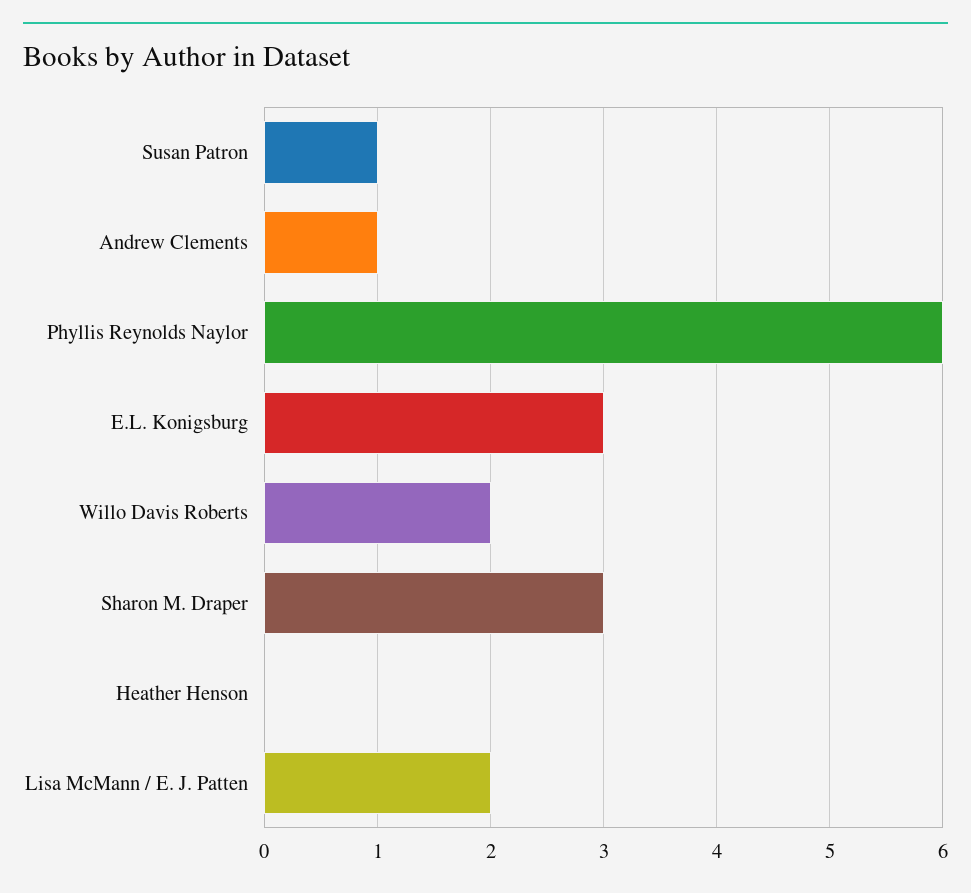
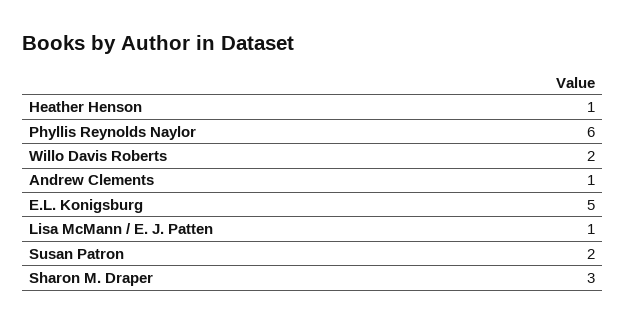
Susan Patron: 1 -> 2
E.L. Konigsburg: 3 -> 5
Heather Henson: 0 -> 1
Lisa McMann / E. J. Patten: 2 -> 1

